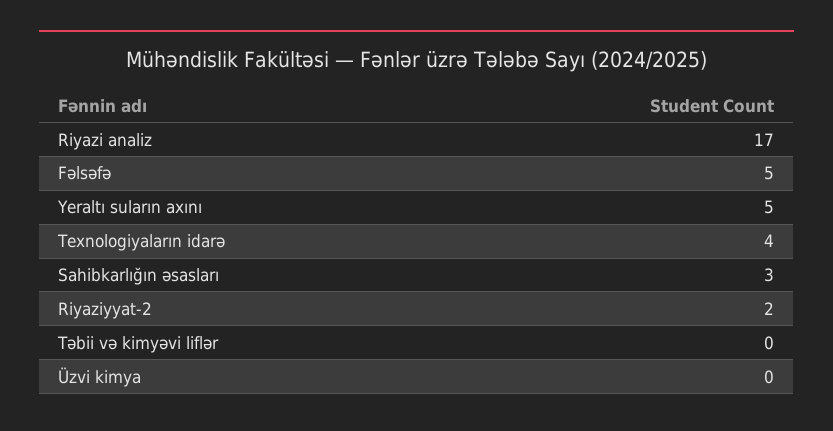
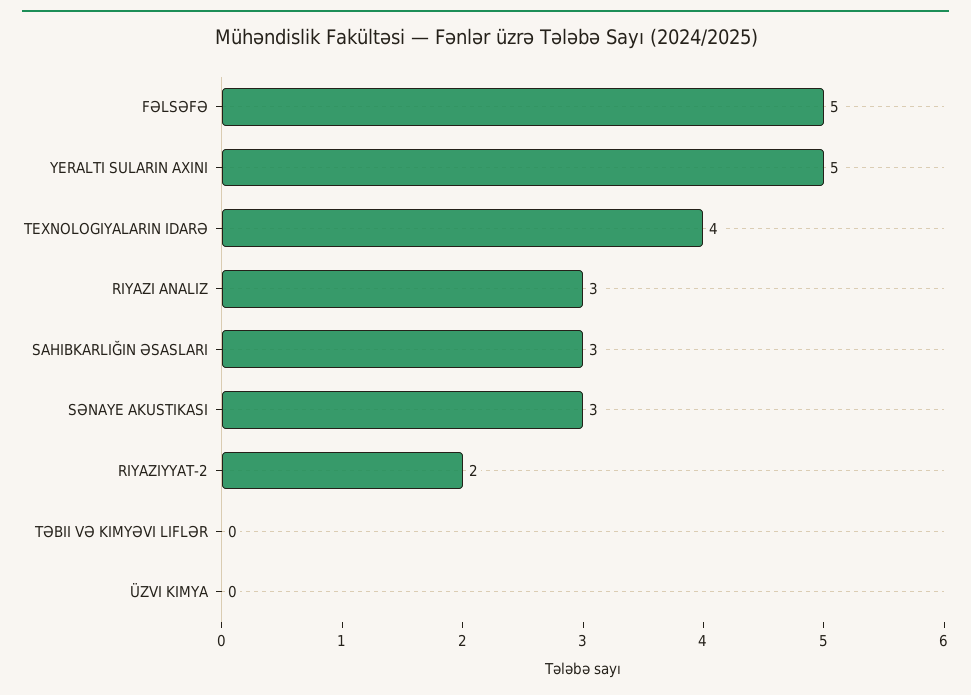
Riyazi analiz: 17 -> 3
SƏNAYE AKUSTIKASI: none -> 3

